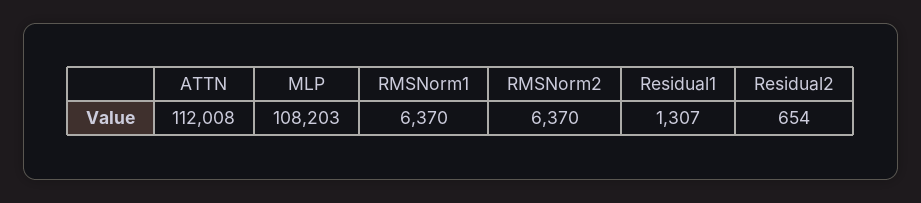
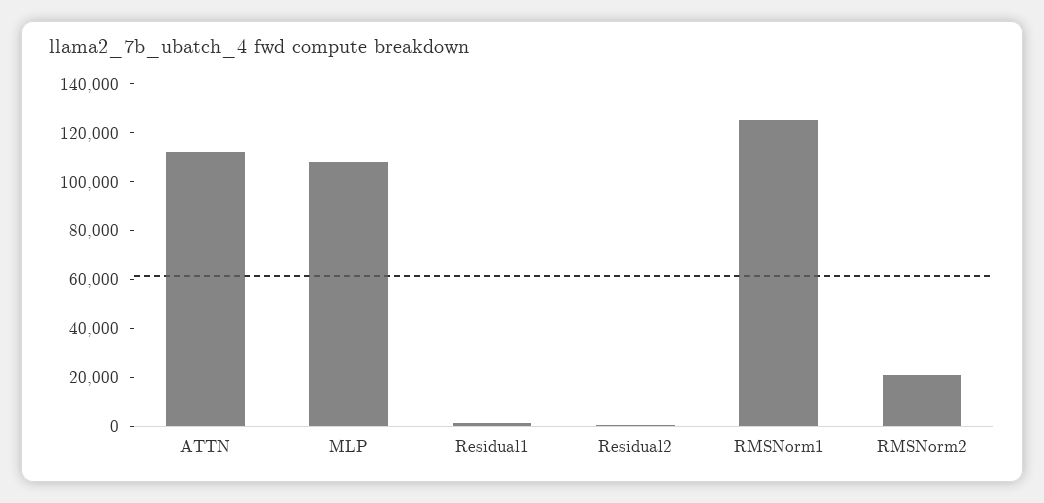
RMSNorm1: 6370 -> 125000
RMSNorm2: 6370 -> 20000

